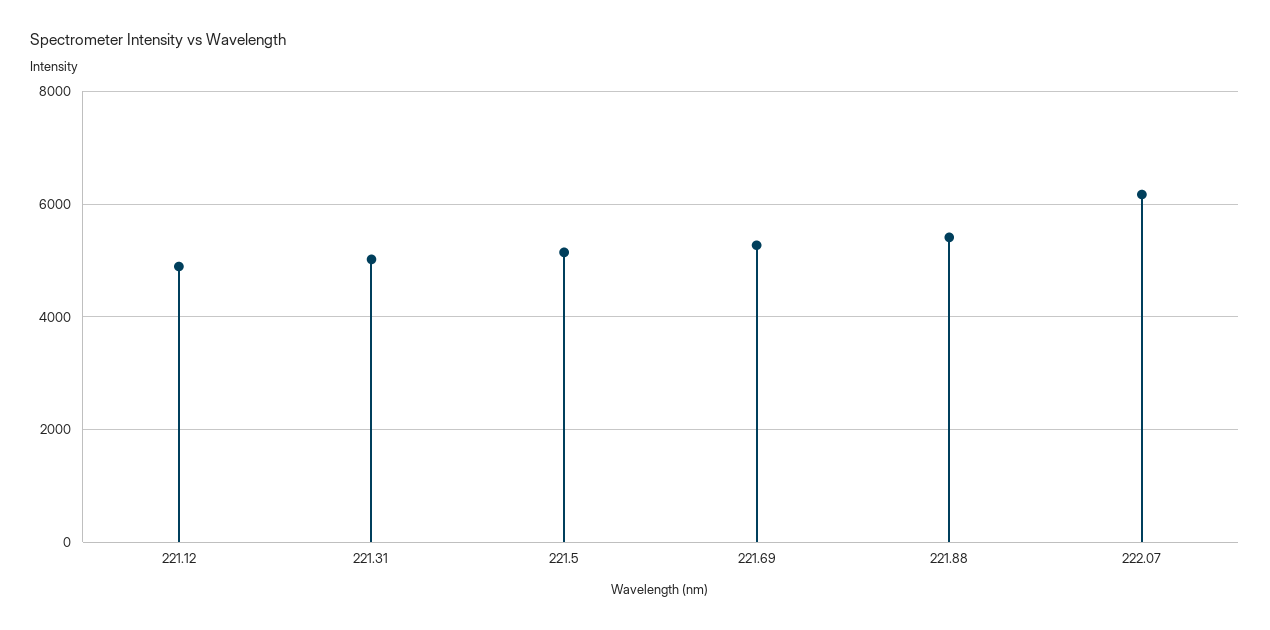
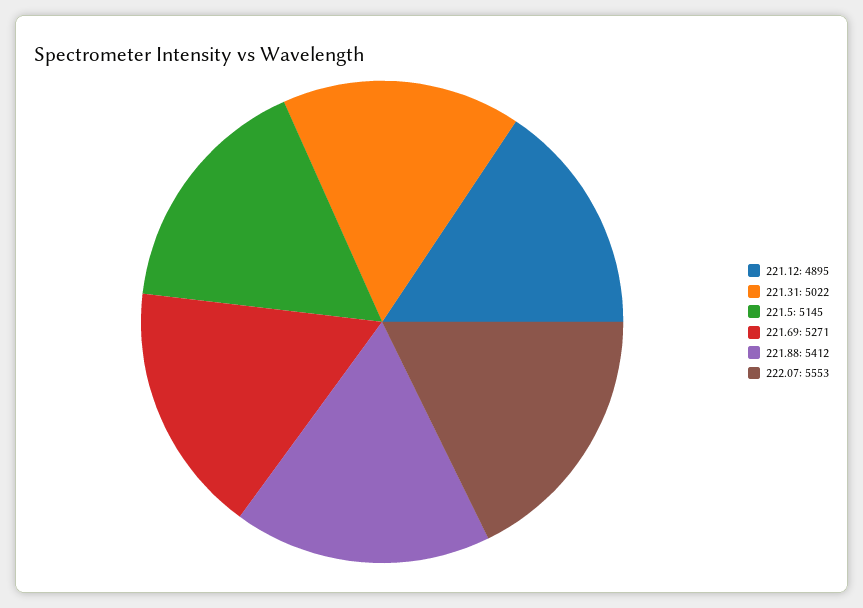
222.07: 6200 -> 5553

